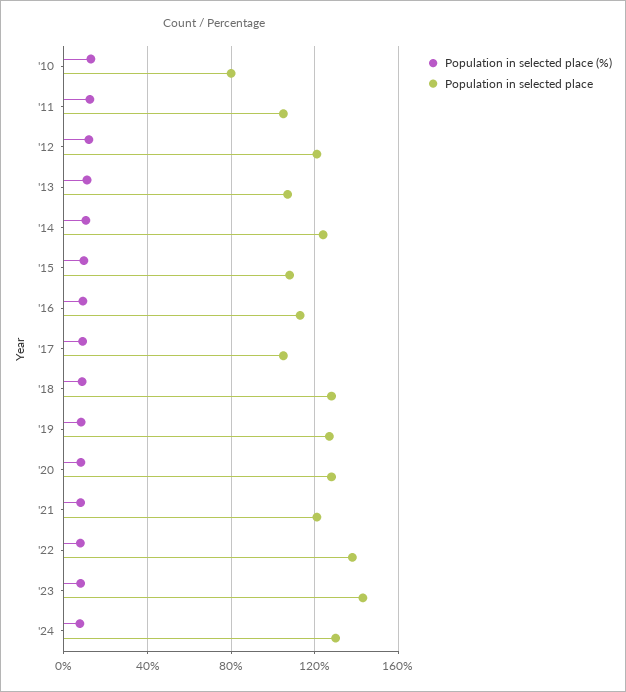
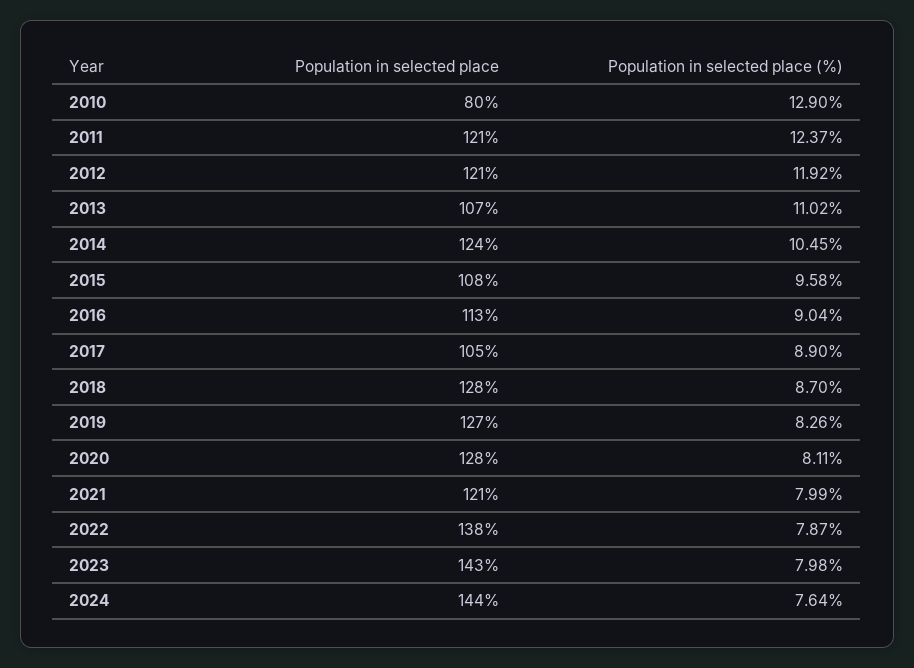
Population in selected place, '11: 105 -> 121
Population in selected place, '24: 130 -> 144

